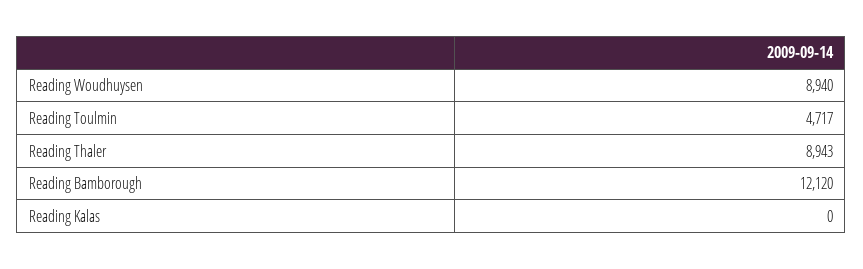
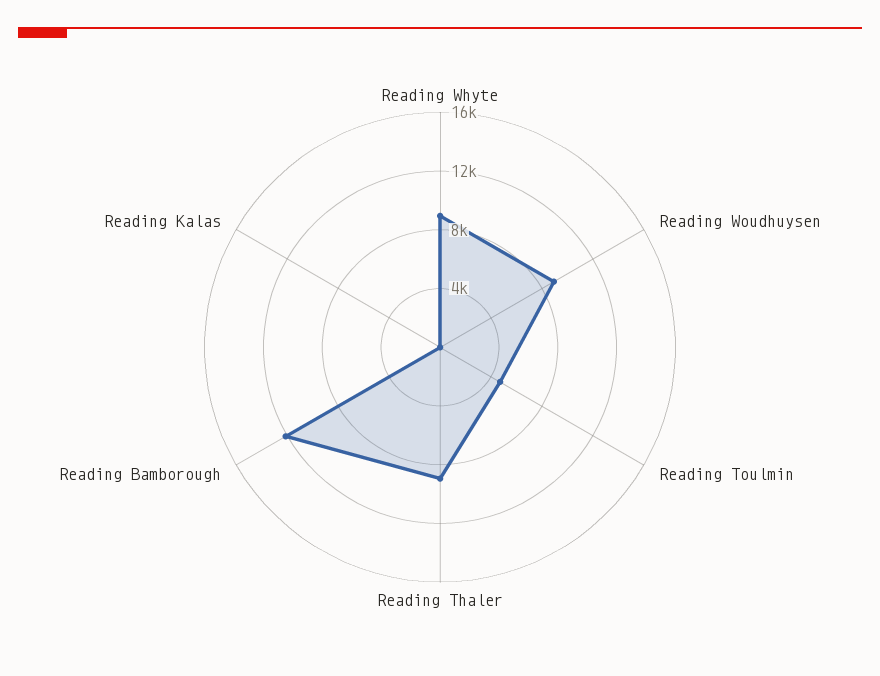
Reading Whyte: none -> 9000

